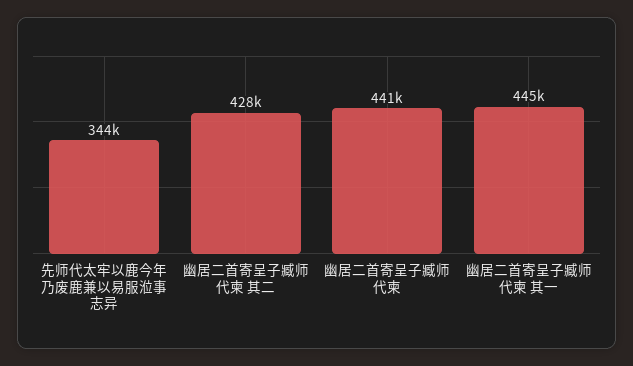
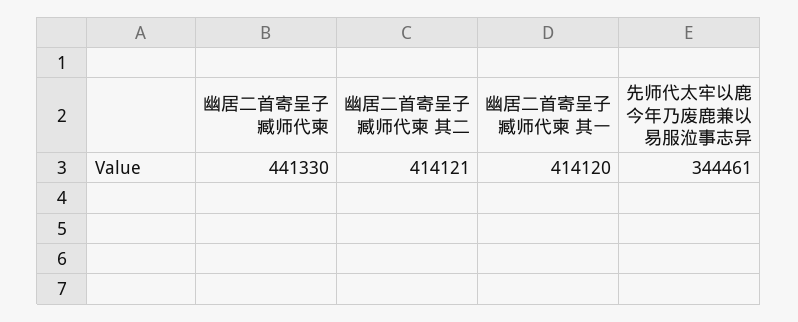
幽居二首寄呈子臧师代柬 其二: 428000 -> 414121
幽居二首寄呈子臧师代柬 其一: 445000 -> 414120

